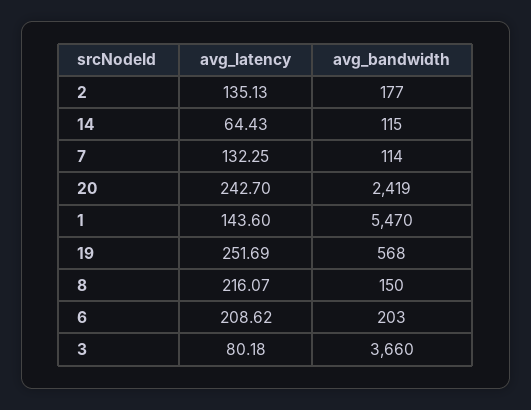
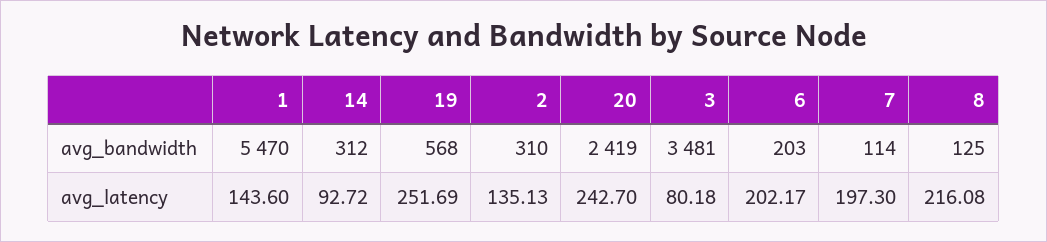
avg_bandwidth, 2: 177 -> 310
avg_latency, 14: 64.43 -> 92.72
avg_bandwidth, 14: 115 -> 312
avg_latency, 7: 132.25 -> 197.3
avg_latency, 8: 216.07 -> 216.08
avg_bandwidth, 8: 150 -> 125
avg_latency, 6: 208.62 -> 202.17
avg_bandwidth, 3: 3660 -> 3481

